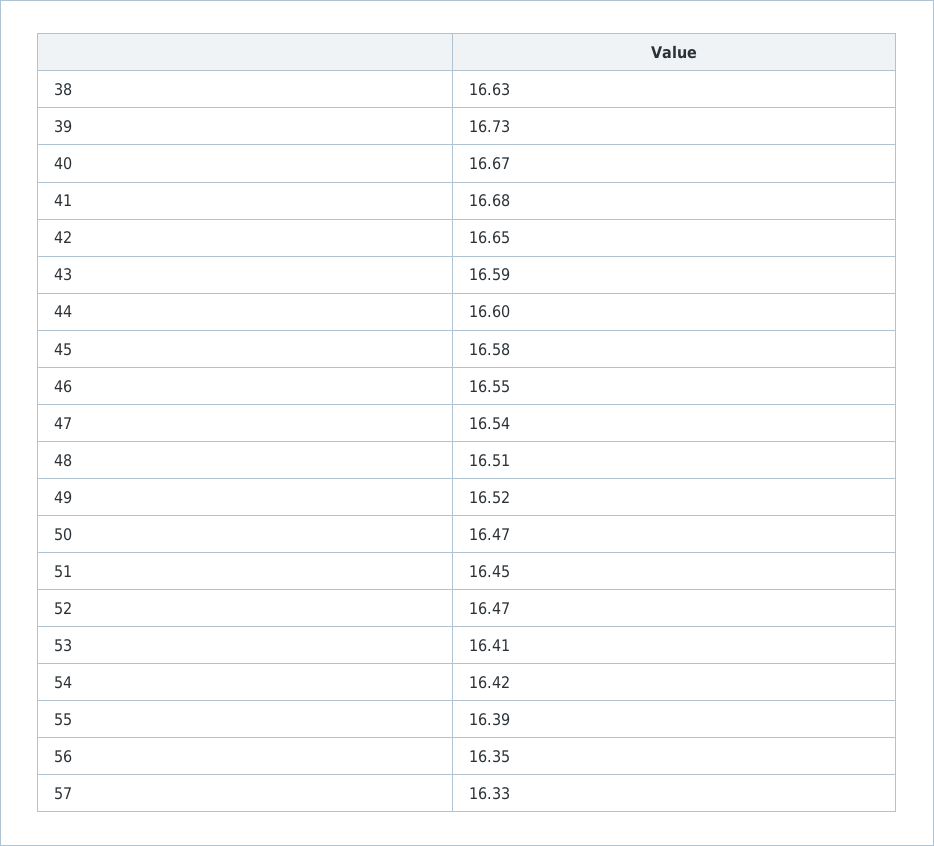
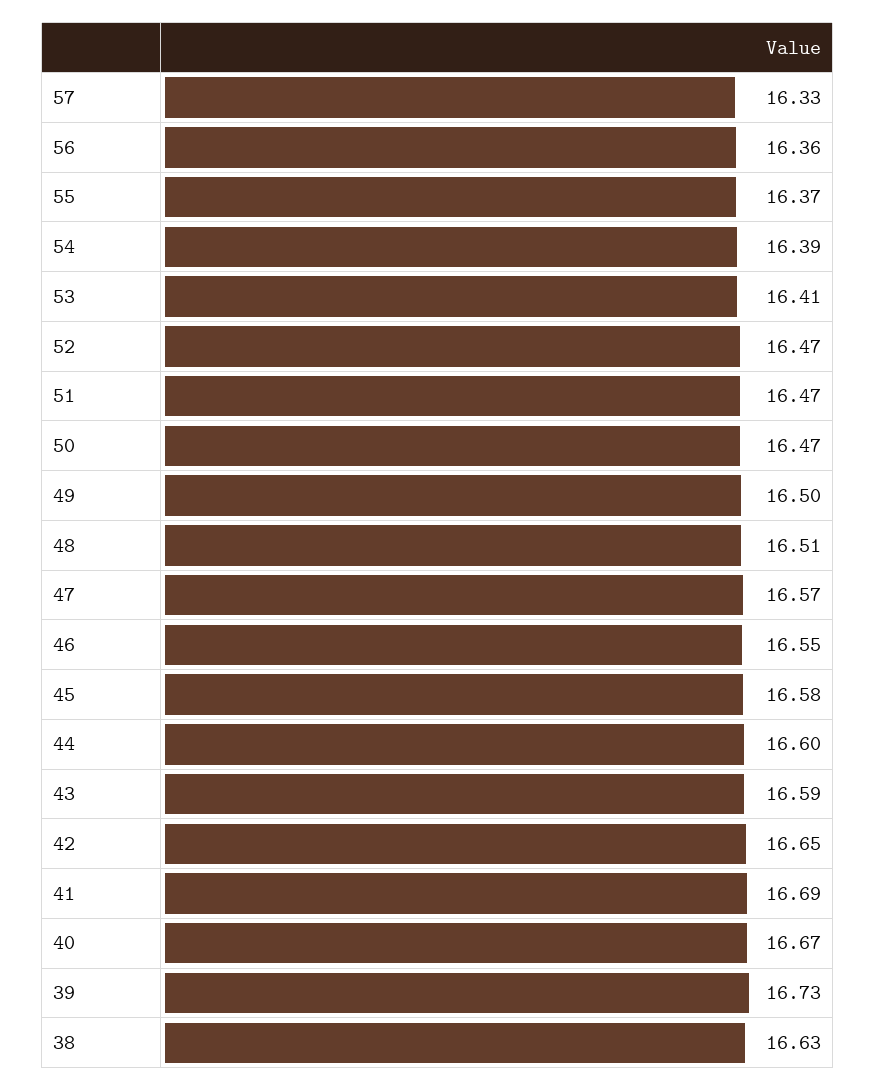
41: 16.68 -> 16.69
47: 16.54 -> 16.57
49: 16.52 -> 16.5
51: 16.45 -> 16.47
54: 16.42 -> 16.39
55: 16.39 -> 16.37
56: 16.35 -> 16.36

